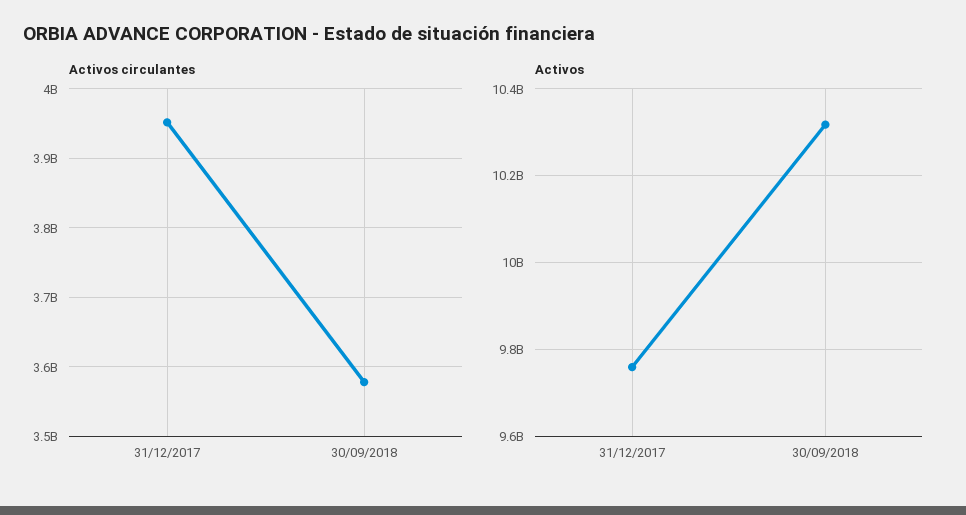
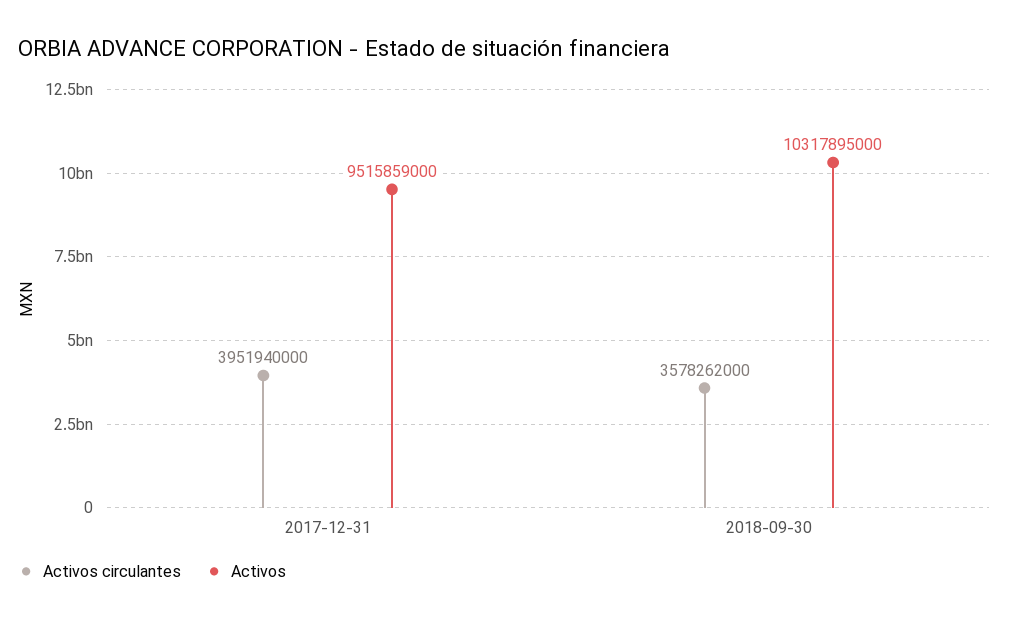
Activos, 31/12/2017: 9760000000 -> 9515859000

